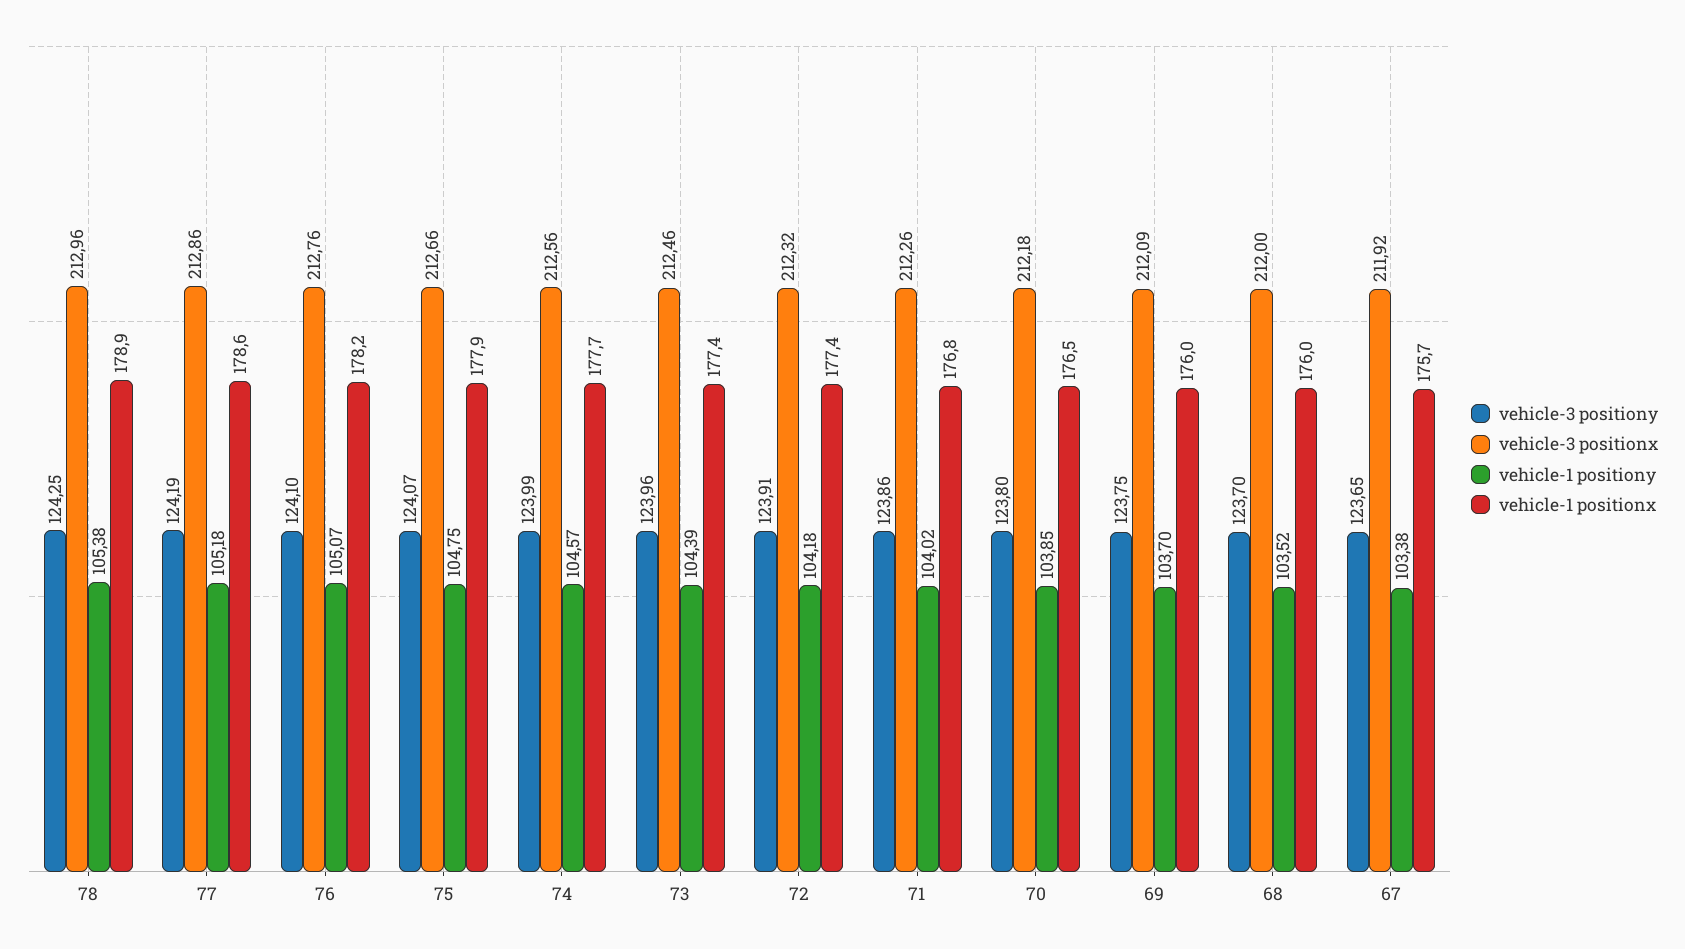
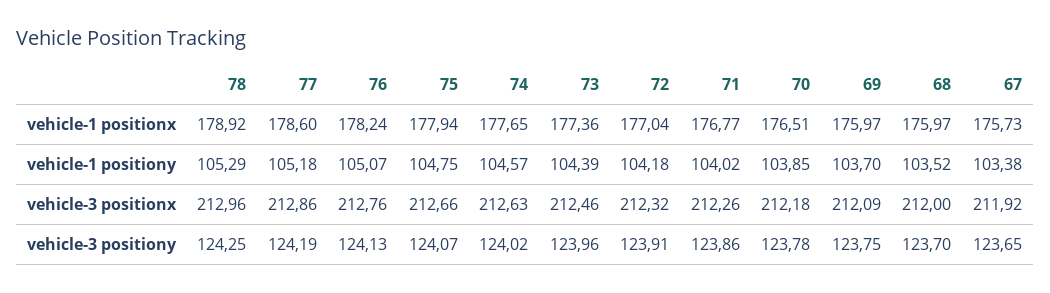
vehicle-1 positiony, 78: 105.38 -> 105.29
vehicle-3 positiony, 76: 124.1 -> 124.13
vehicle-3 positiony, 74: 123.99 -> 124.02
vehicle-3 positionx, 74: 212.56 -> 212.63
vehicle-1 positionx, 72: 177.4 -> 177.04
vehicle-3 positiony, 70: 123.8 -> 123.78

